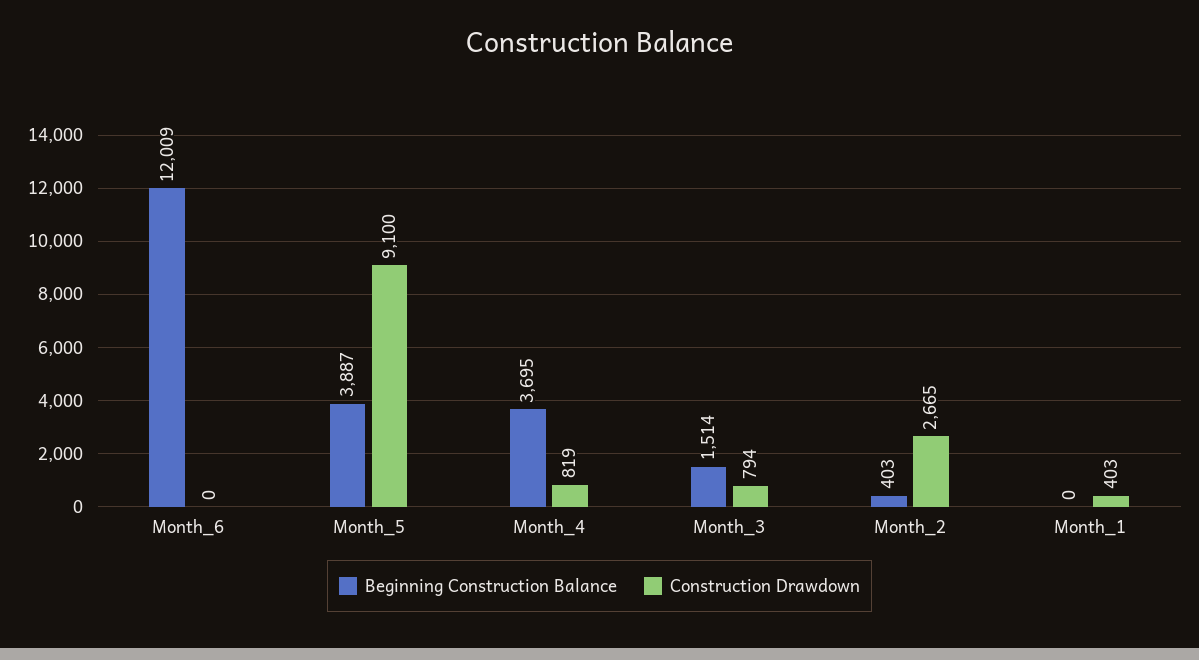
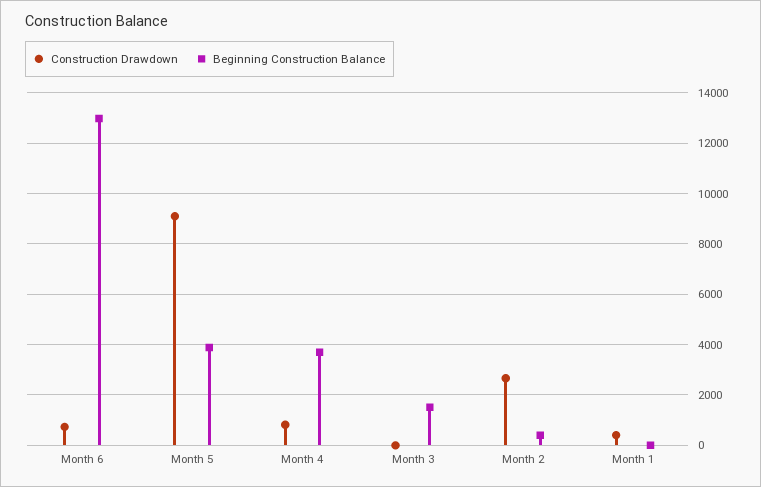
Beginning Construction Balance, Month_6: 12009 -> 13000
Construction Drawdown, Month_6: 0 -> 750
Construction Drawdown, Month_3: 794 -> 0

